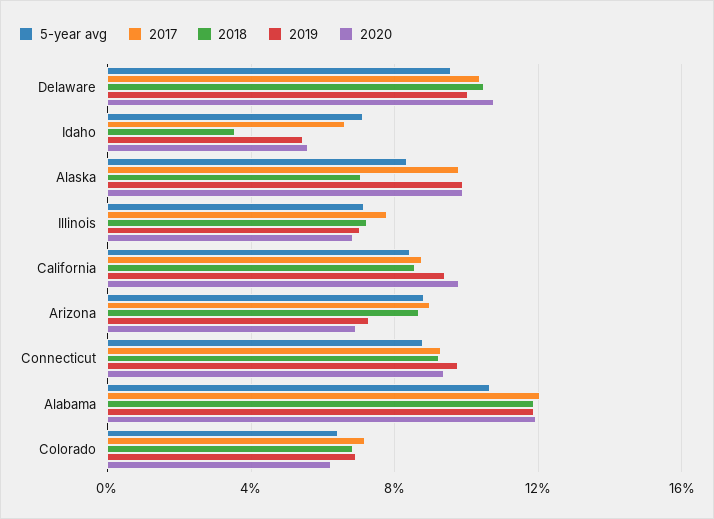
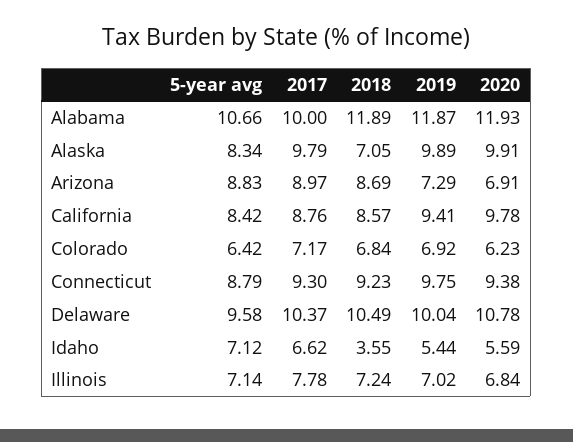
2017, Alabama: 12 -> 10

